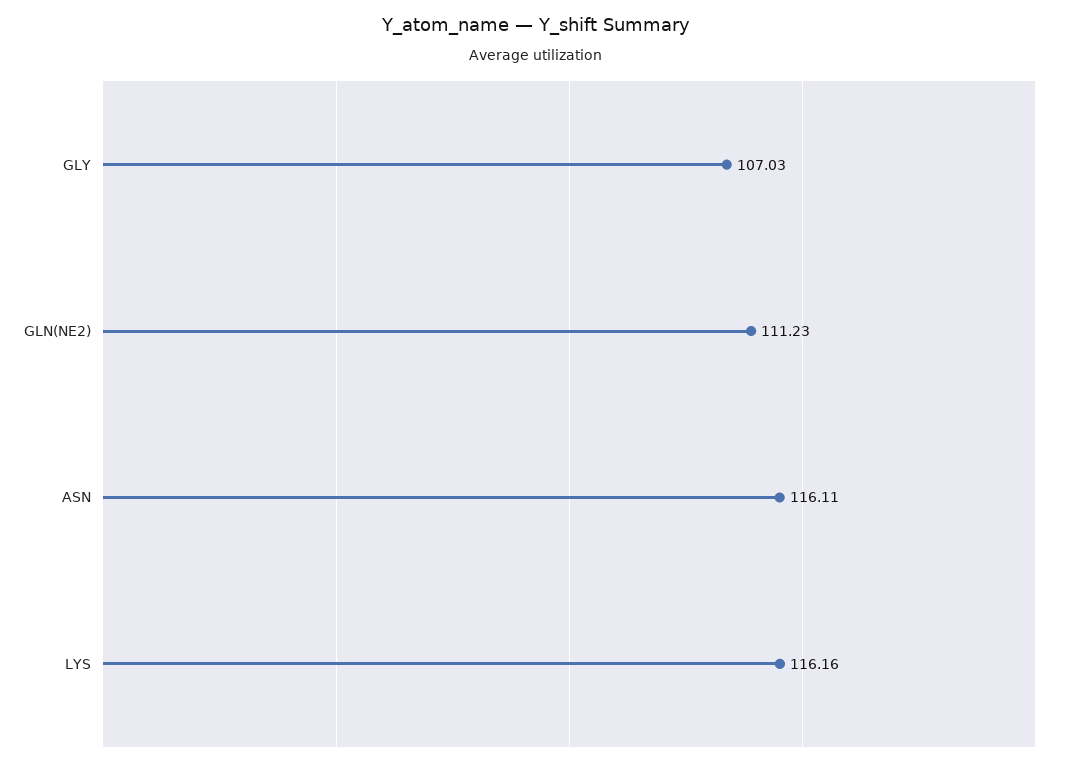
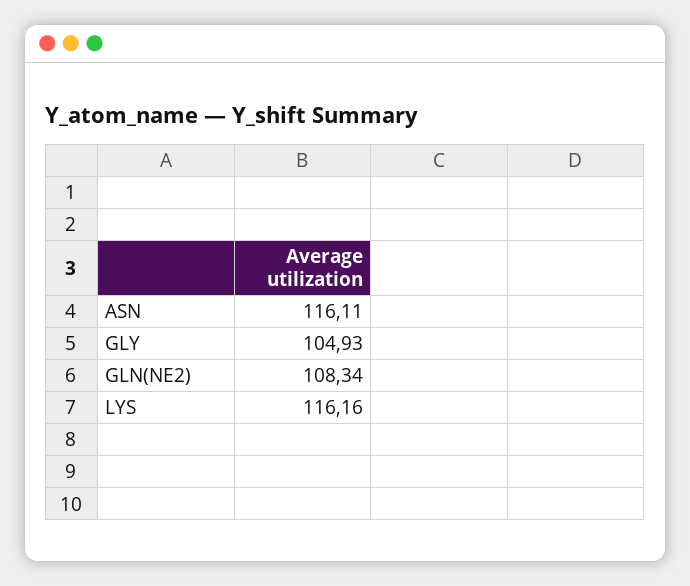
GLY: 107.03 -> 104.93
GLN(NE2): 111.23 -> 108.34

